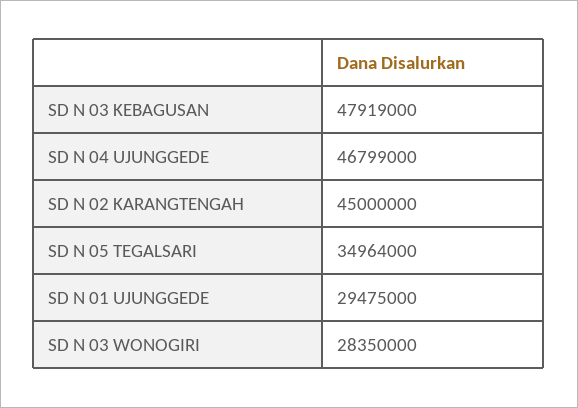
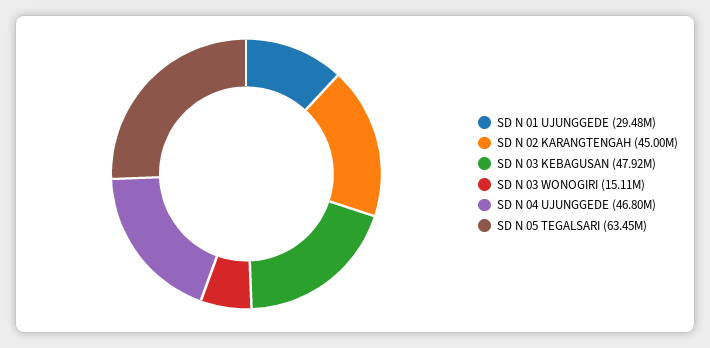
SD N 05 TEGALSARI: 34964000 -> 63450000
SD N 03 WONOGIRI: 28350000 -> 15110000

